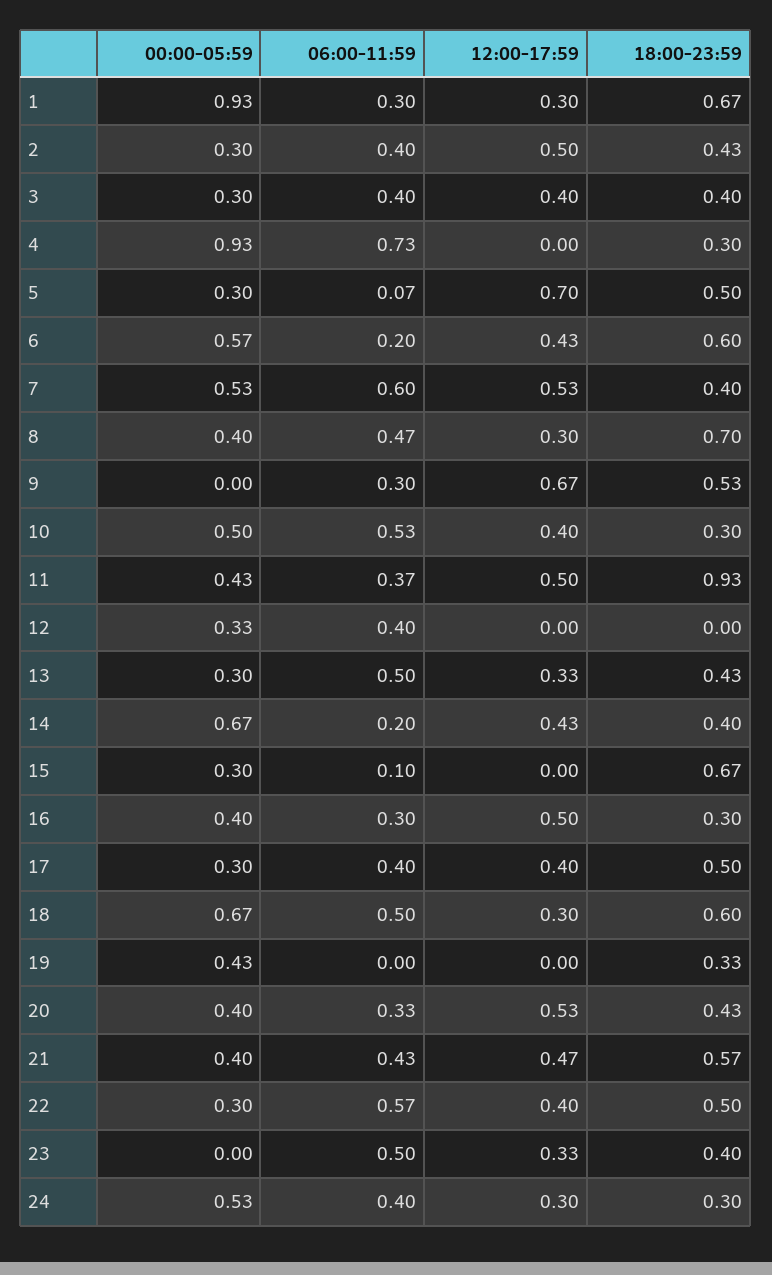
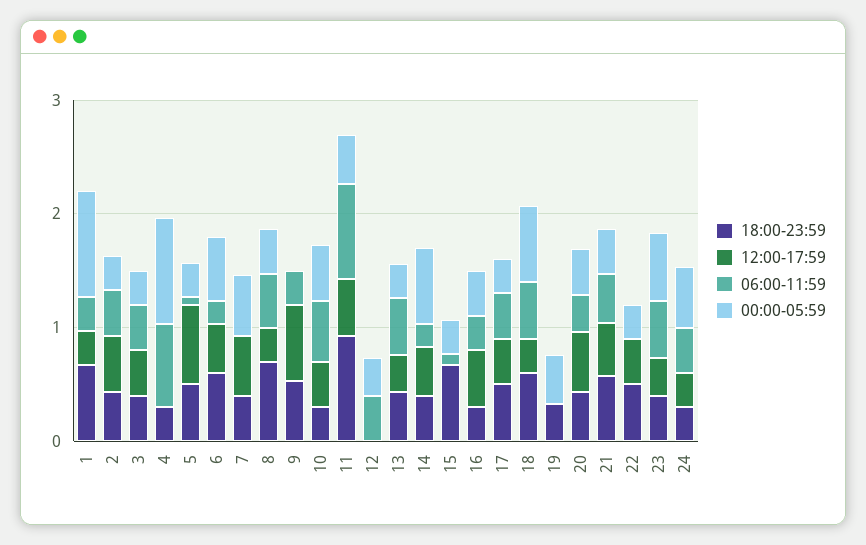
06:00-11:59, 7: 0.6 -> 0
06:00-11:59, 11: 0.37 -> 0.8
06:00-11:59, 22: 0.57 -> 0
00:00-05:59, 23: 0 -> 0.6

